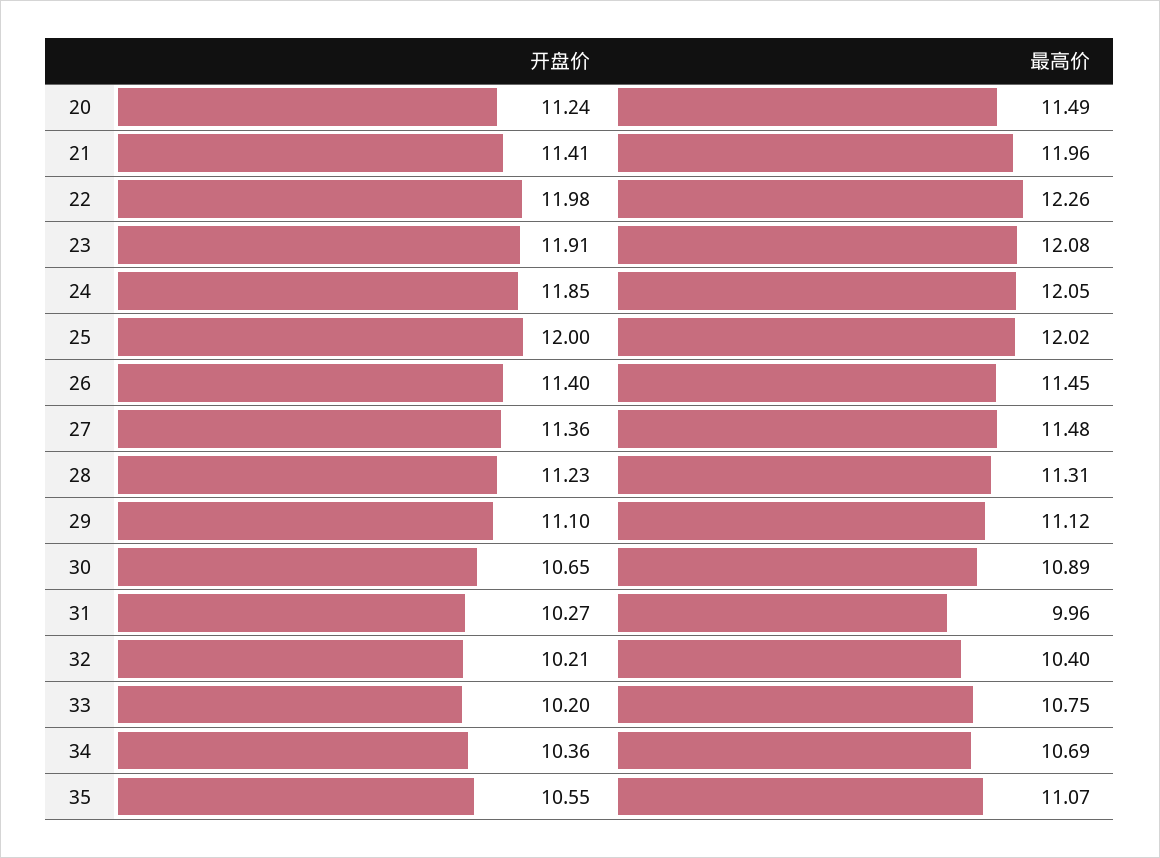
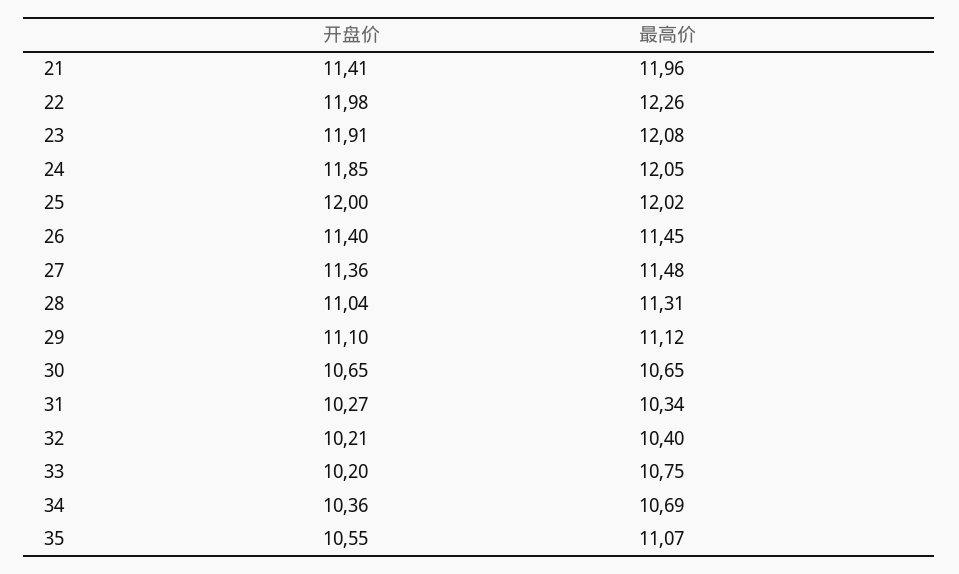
开盘价, 20: 11.24 -> none
最高价, 20: 11.49 -> none
开盘价, 28: 11.23 -> 11.04
最高价, 30: 10.89 -> 10.65
最高价, 31: 9.96 -> 10.34

